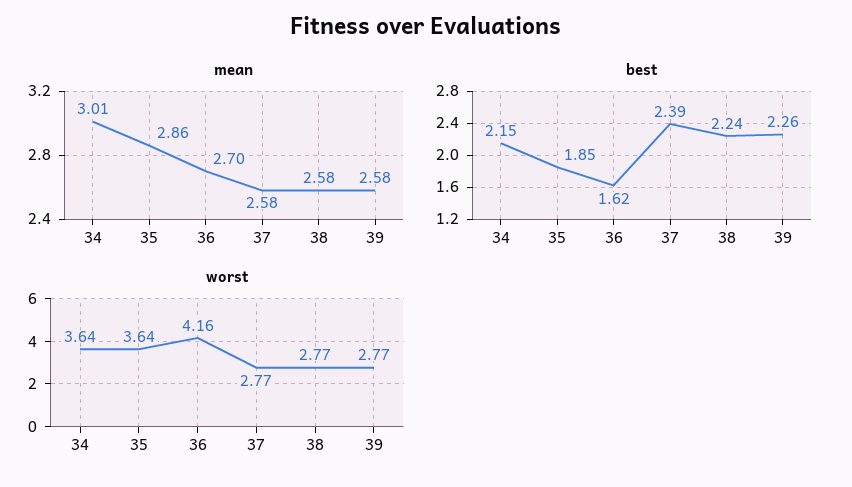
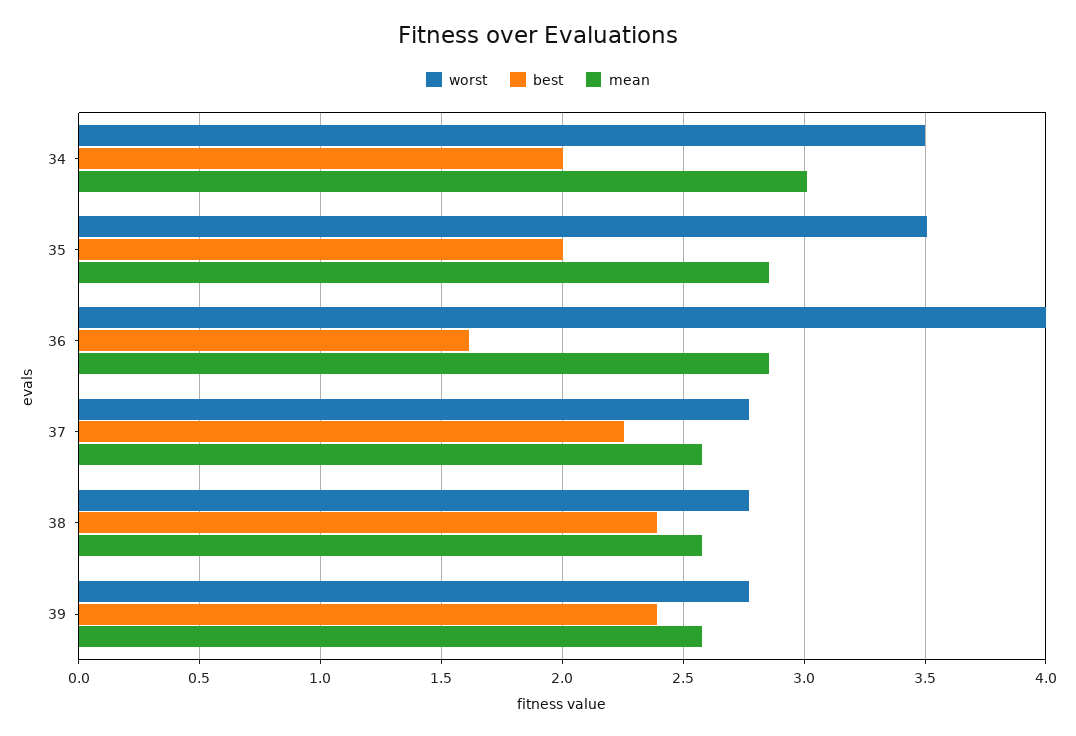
mean, 36: 2.7 -> 2.85
best, 34: 2.15 -> 2
best, 35: 1.85 -> 2
best, 37: 2.39 -> 2.25
best, 38: 2.24 -> 2.4
best, 39: 2.26 -> 2.4
worst, 34: 3.64 -> 3.5
worst, 35: 3.64 -> 3.5
worst, 36: 4.16 -> 4

